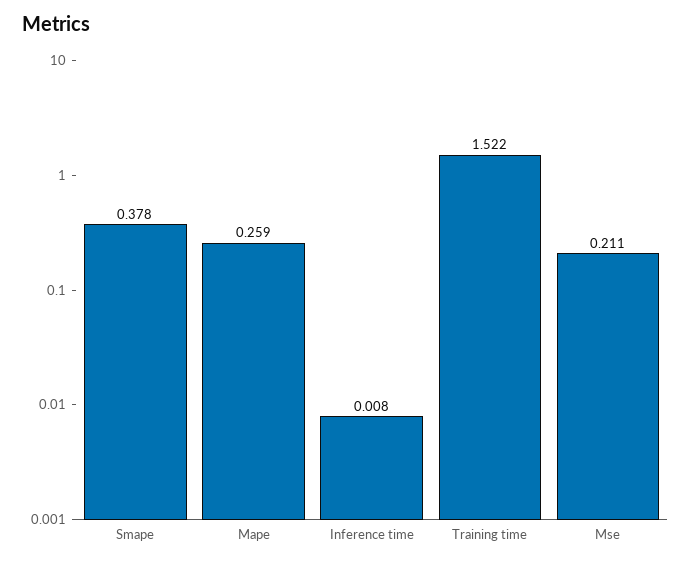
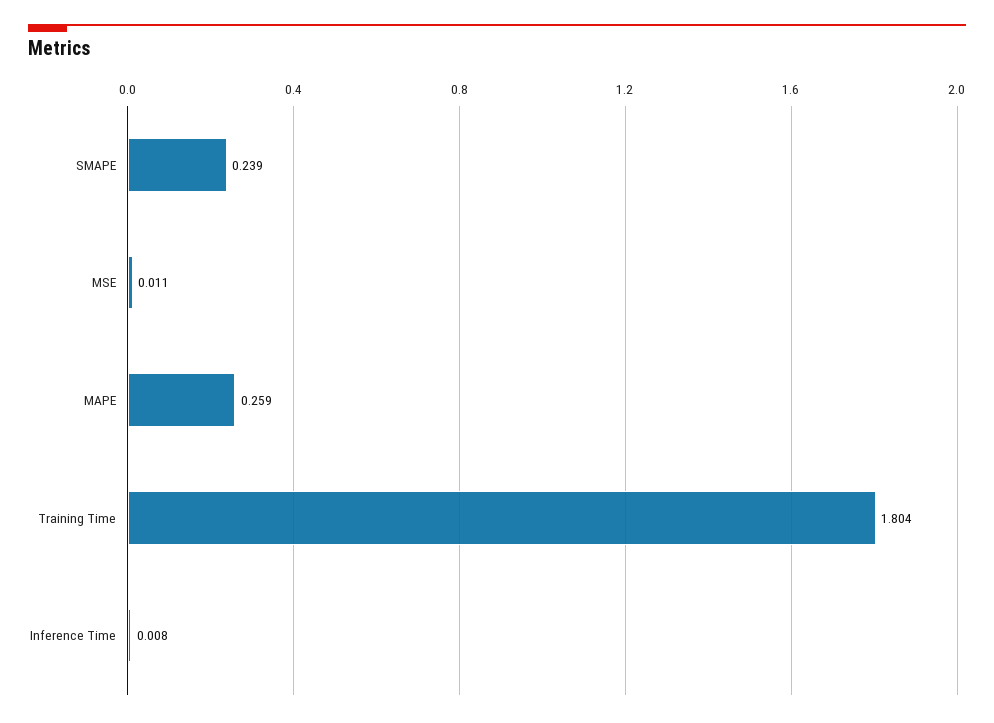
Smape: 0.378 -> 0.239
Training time: 1.522 -> 1.804
Mse: 0.211 -> 0.011

